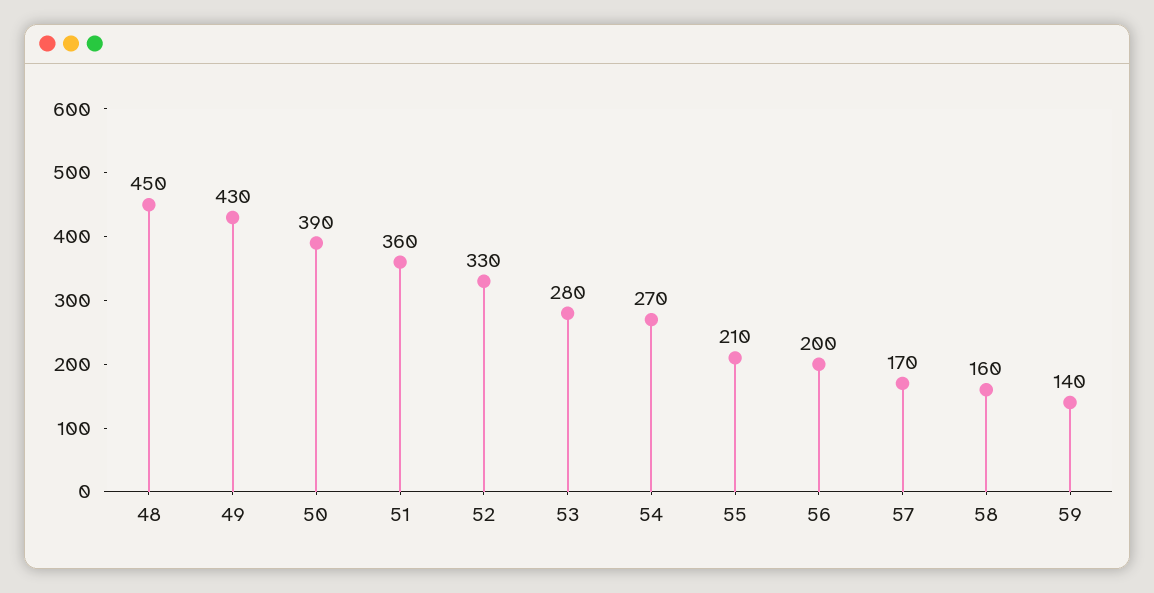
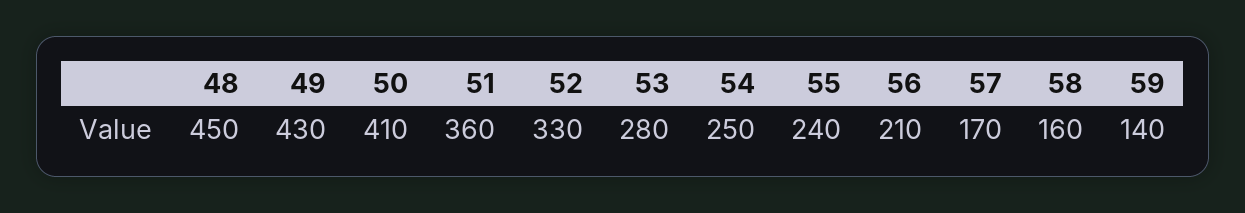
50: 390 -> 410
54: 270 -> 250
55: 210 -> 240
56: 200 -> 210

